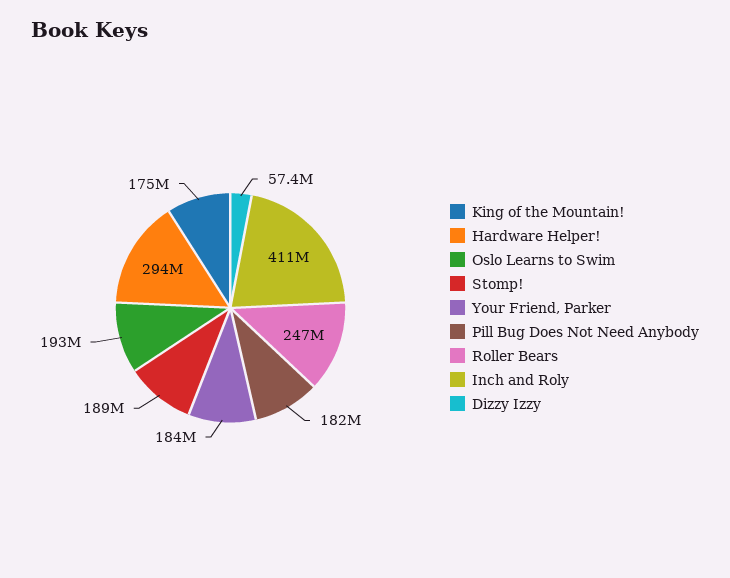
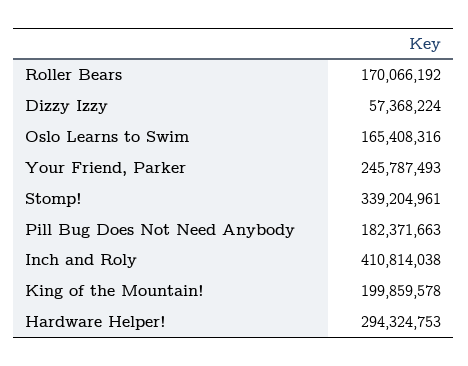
King of the Mountain!: 175000000 -> 199859578
Oslo Learns to Swim: 193000000 -> 165408316
Stomp!: 189000000 -> 339204961
Your Friend, Parker: 184000000 -> 245787493
Roller Bears: 247000000 -> 170066192

